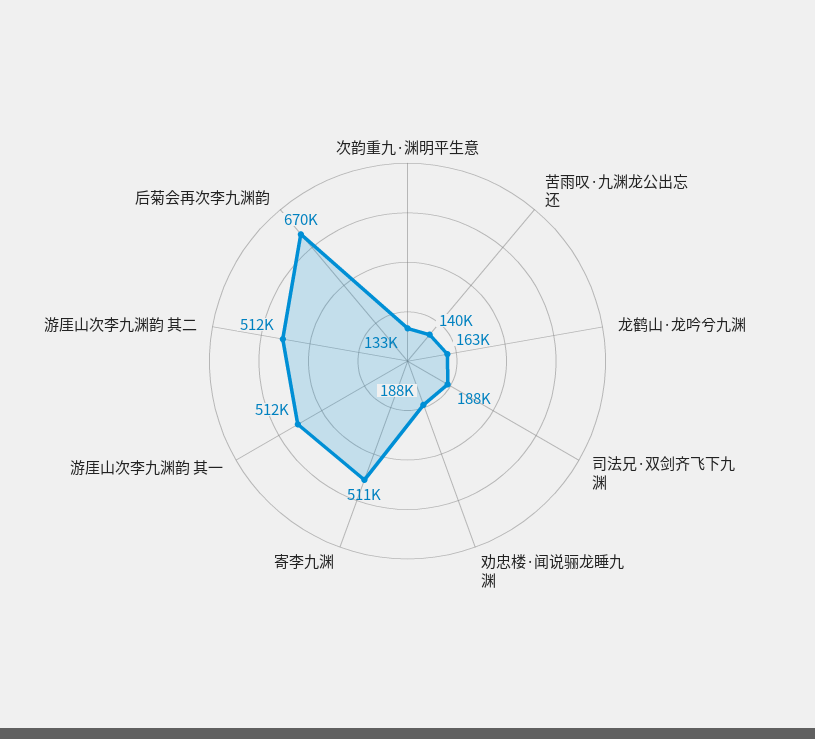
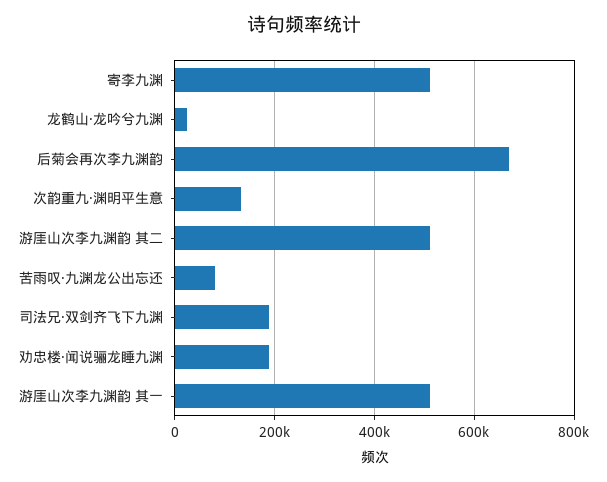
苦雨叹·九渊龙公出忘还: 140000 -> 80000
龙鹤山·龙吟兮九渊: 163000 -> 20000

